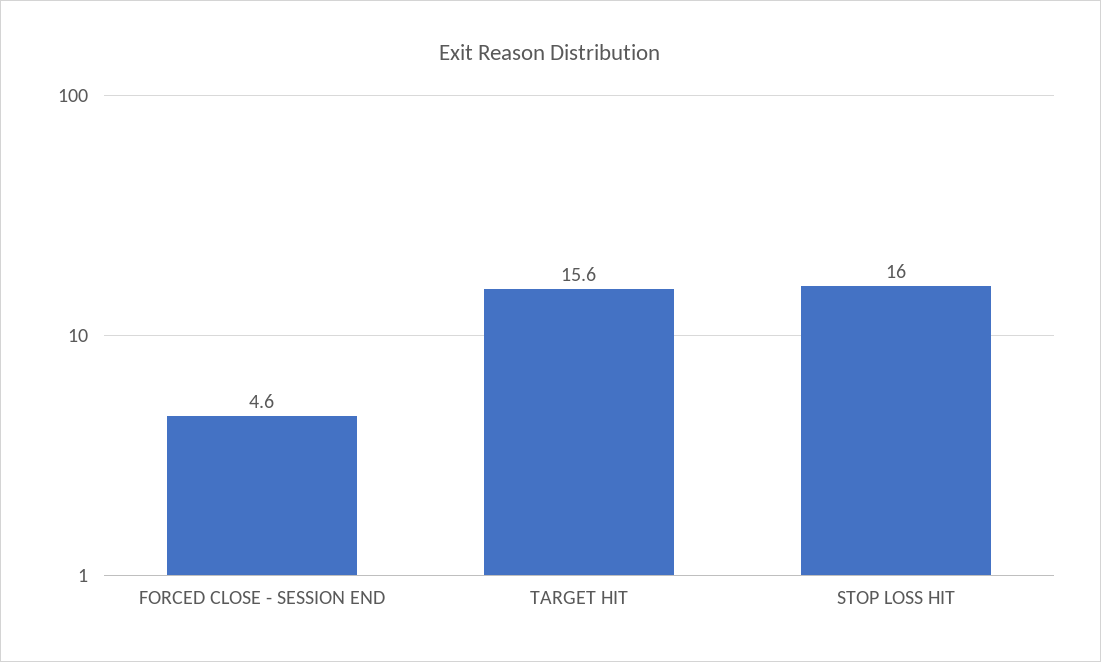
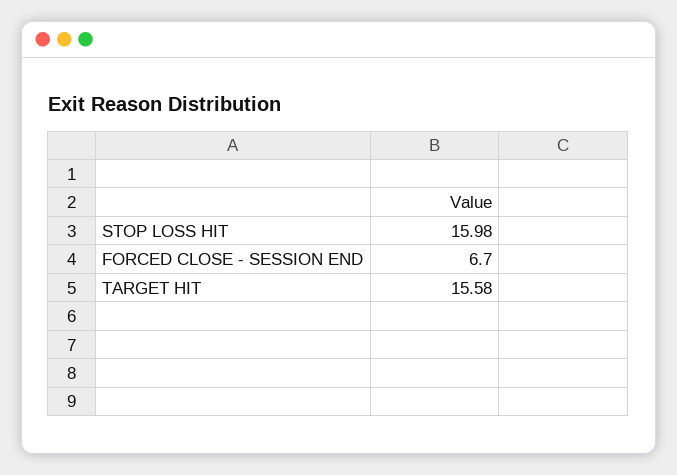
FORCED CLOSE - SESSION END: 4.6 -> 6.7

